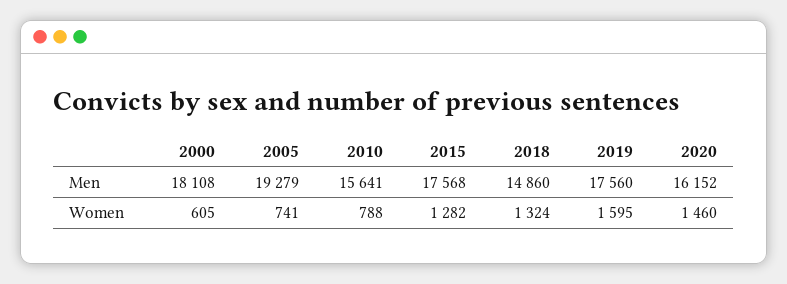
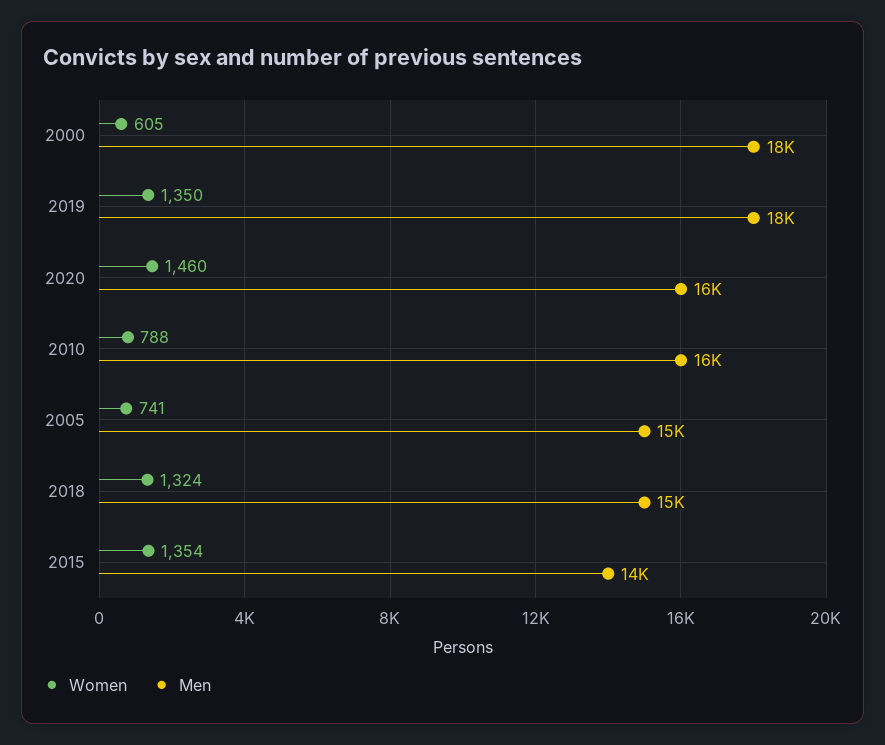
Men, 2005: 19279 -> 15000
Men, 2015: 17568 -> 14000
Women, 2015: 1282 -> 1354
Women, 2019: 1595 -> 1350

